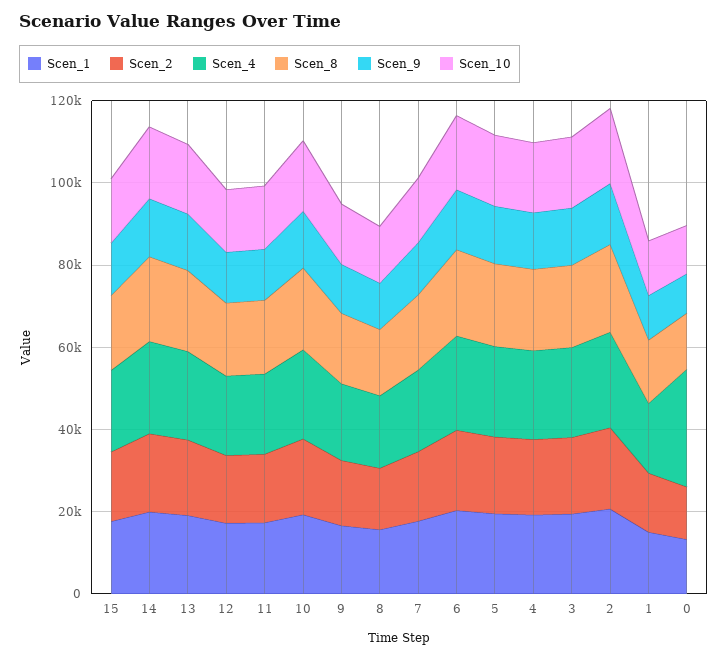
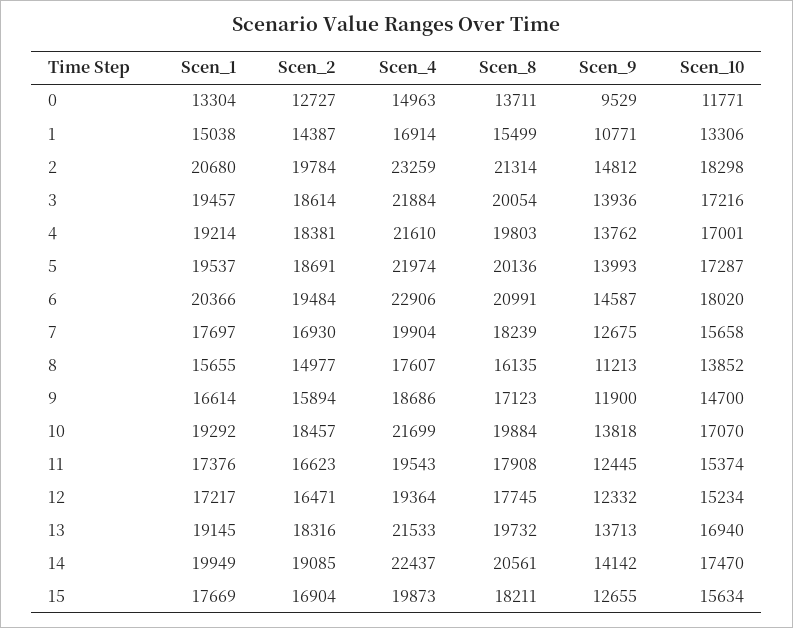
Scen_4, 0: 30000 -> 14963

